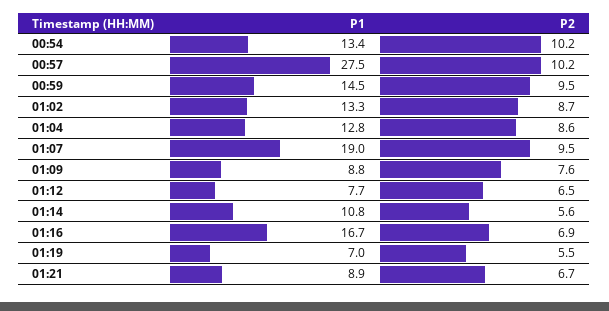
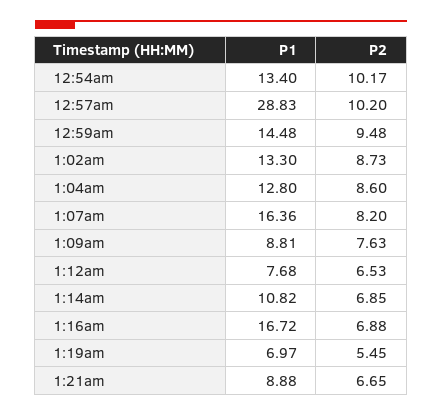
P1, 00:57: 27.5 -> 28.83
P1, 01:07: 19 -> 16.36
P2, 01:07: 9.5 -> 8.2
P2, 01:14: 5.6 -> 6.85

